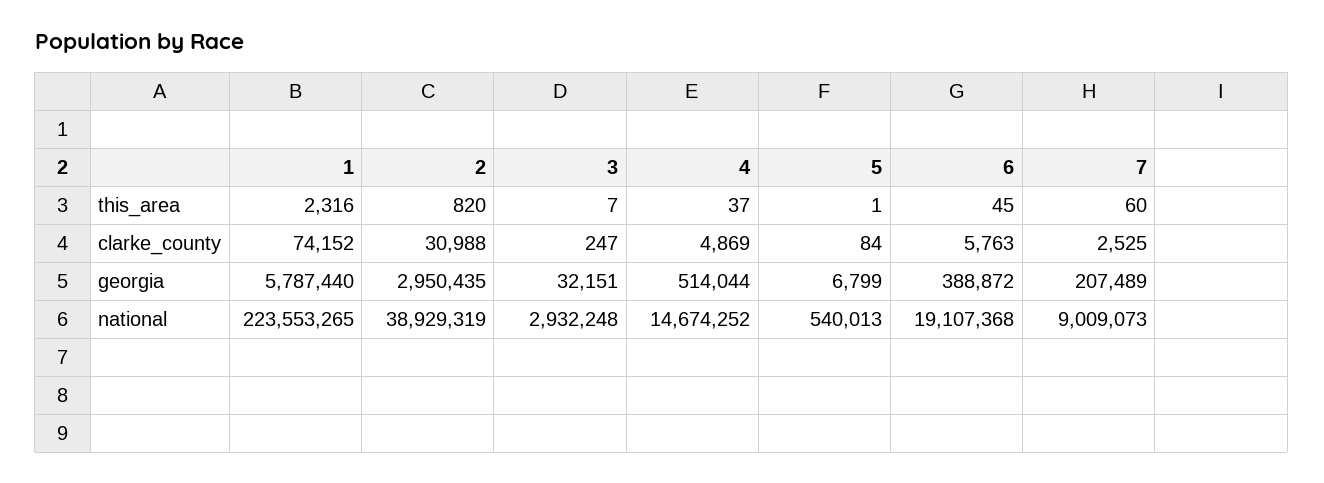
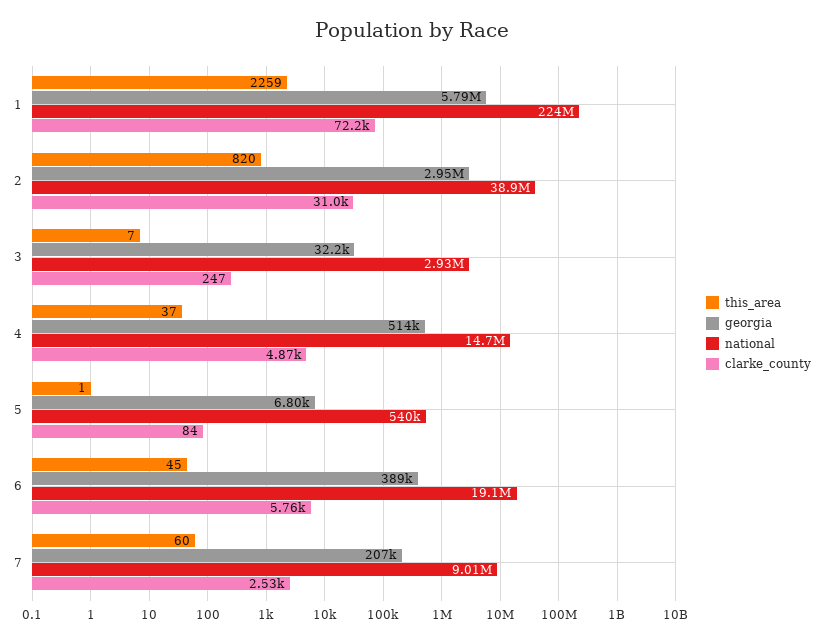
this_area, 1: 2316 -> 2259
clarke_county, 1: 74152 -> 72200

